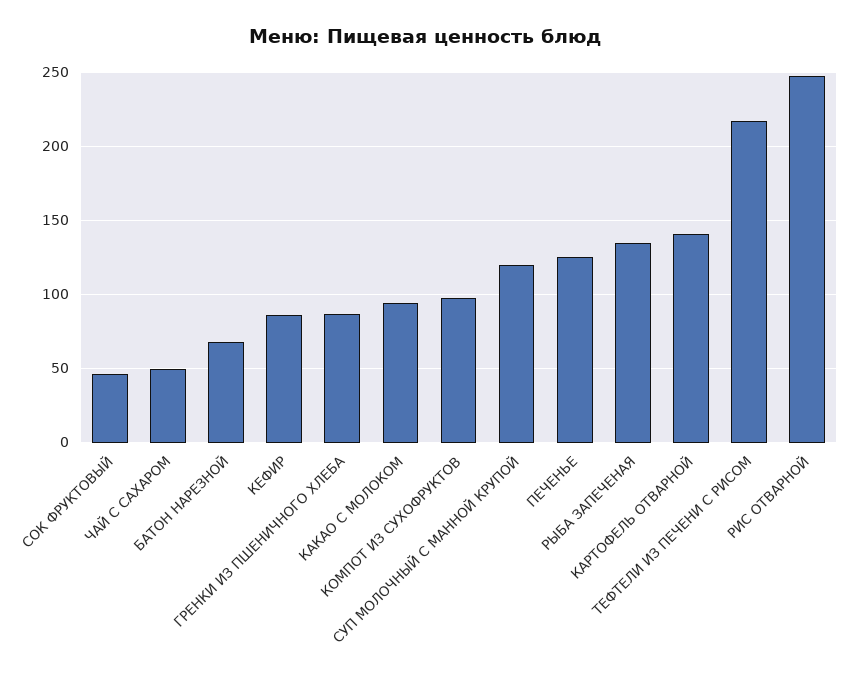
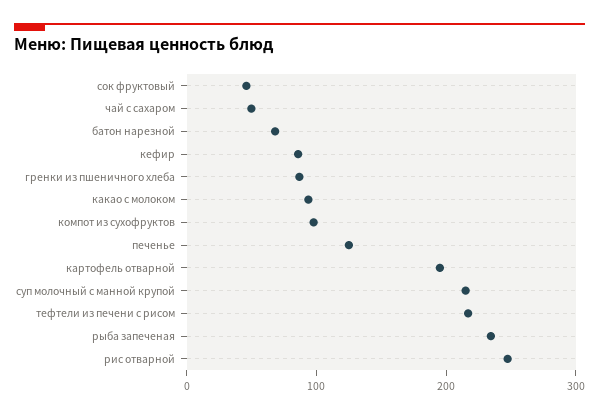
СУП МОЛОЧНЫЙ С МАННОЙ КРУПОЙ: 120 -> 220
РЫБА ЗАПЕЧЕНАЯ: 135 -> 240
КАРТОФЕЛЬ ОТВАРНОЙ: 140 -> 200

